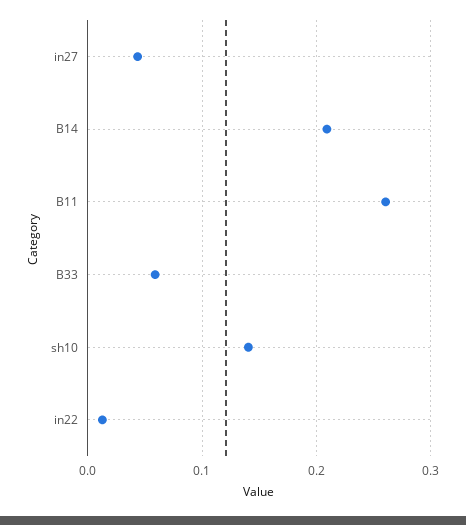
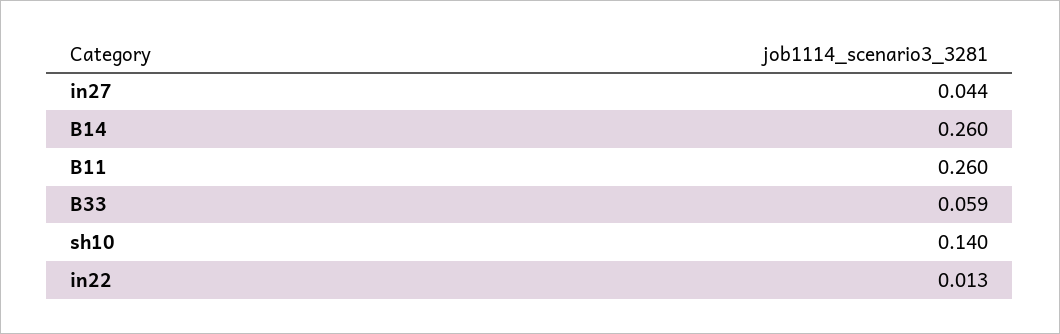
B14: 0.21 -> 0.26

